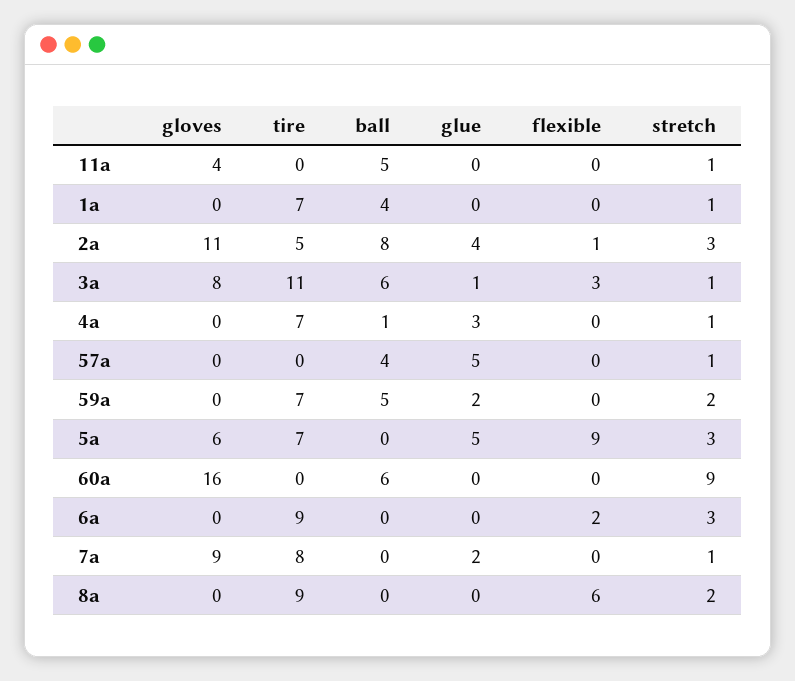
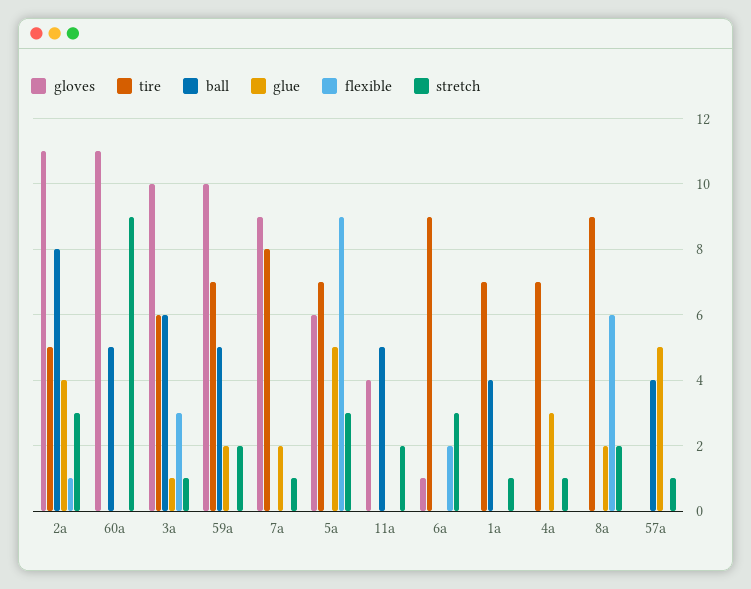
stretch, 11a: 1 -> 2
gloves, 3a: 8 -> 10
tire, 3a: 11 -> 6
ball, 4a: 1 -> 0
gloves, 59a: 0 -> 10
gloves, 60a: 16 -> 11
ball, 60a: 6 -> 5
gloves, 6a: 0 -> 1
glue, 8a: 0 -> 2

